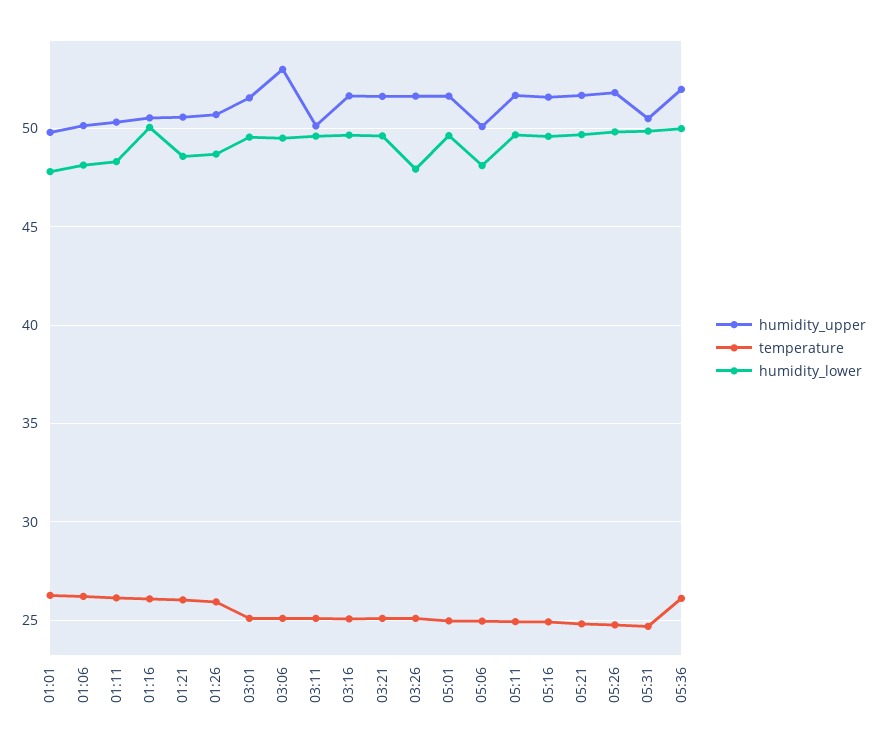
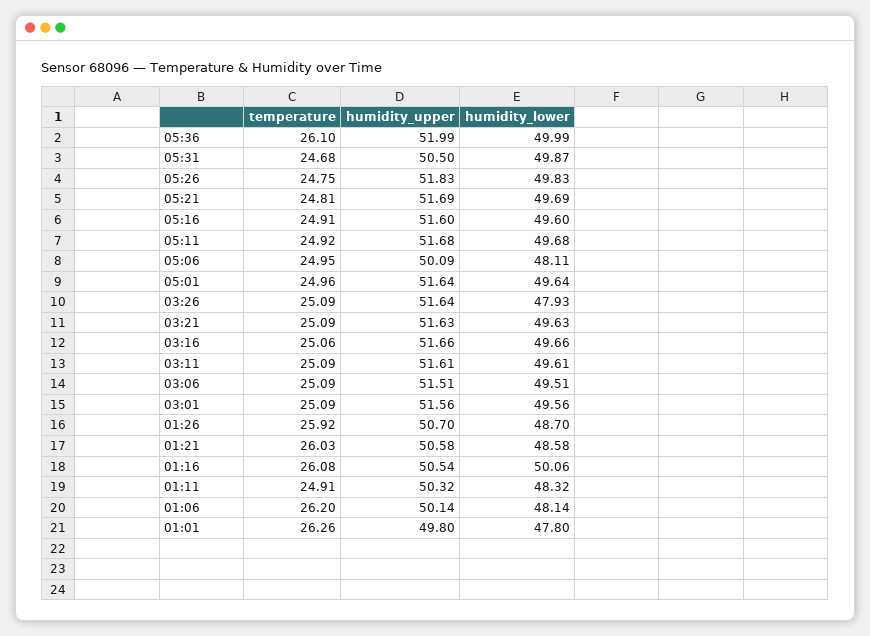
temperature, 01:11: 26 -> 24.91
humidity_upper, 03:06: 53 -> 51.51
humidity_upper, 03:11: 50 -> 51.61

